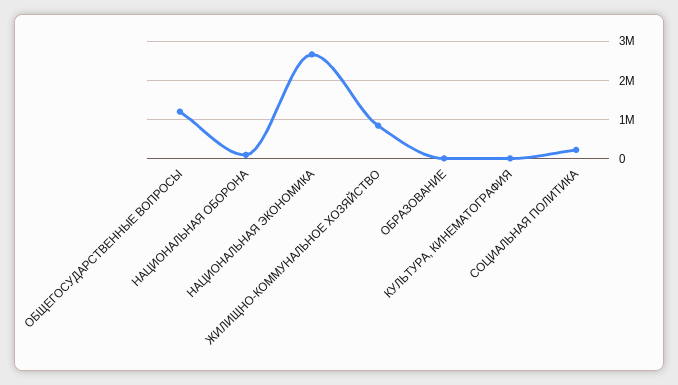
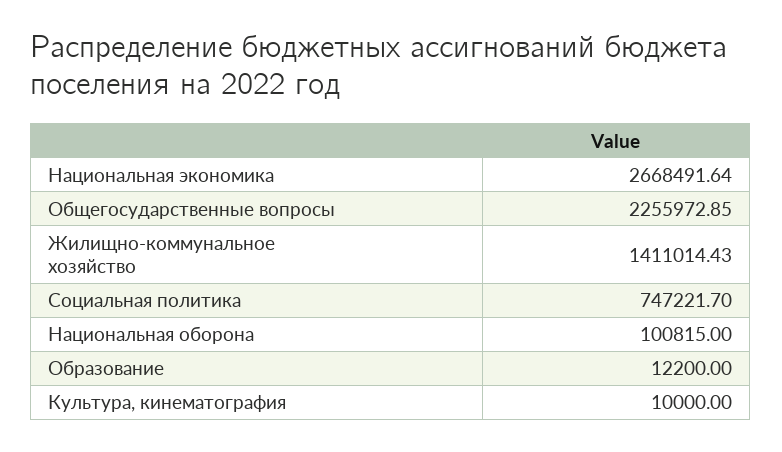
ОБЩЕГОСУДАРСТВЕННЫЕ ВОПРОСЫ: 1200000 -> 2255972.85
ЖИЛИЩНО-КОММУНАЛЬНОЕ ХОЗЯЙСТВО: 800000 -> 1411014.43
СОЦИАЛЬНАЯ ПОЛИТИКА: 200000 -> 747221.7

